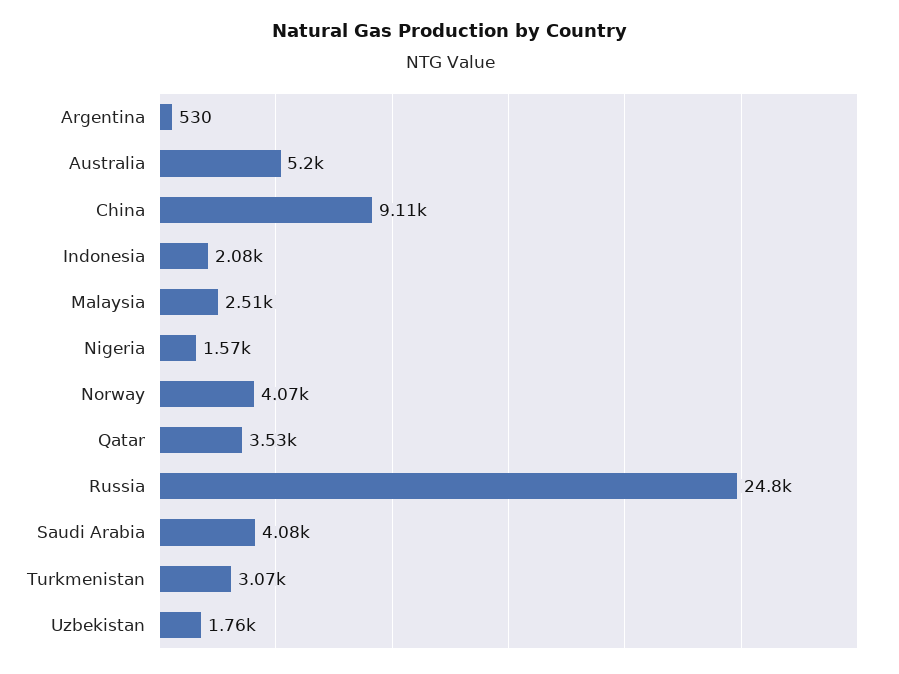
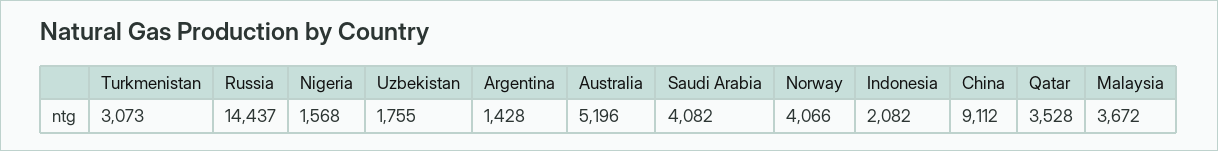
Argentina: 530 -> 1428
Malaysia: 2510 -> 3672
Russia: 24800 -> 14437

